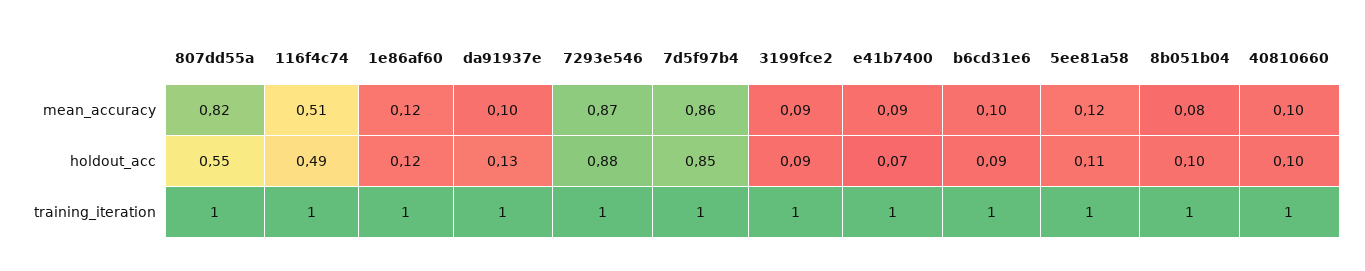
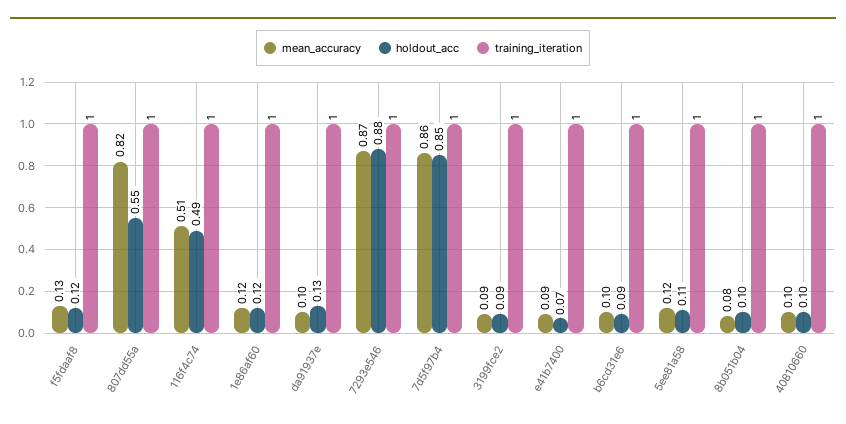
mean_accuracy, f5fdaaf8: none -> 0.13
holdout_acc, f5fdaaf8: none -> 0.12
training_iteration, f5fdaaf8: none -> 1

